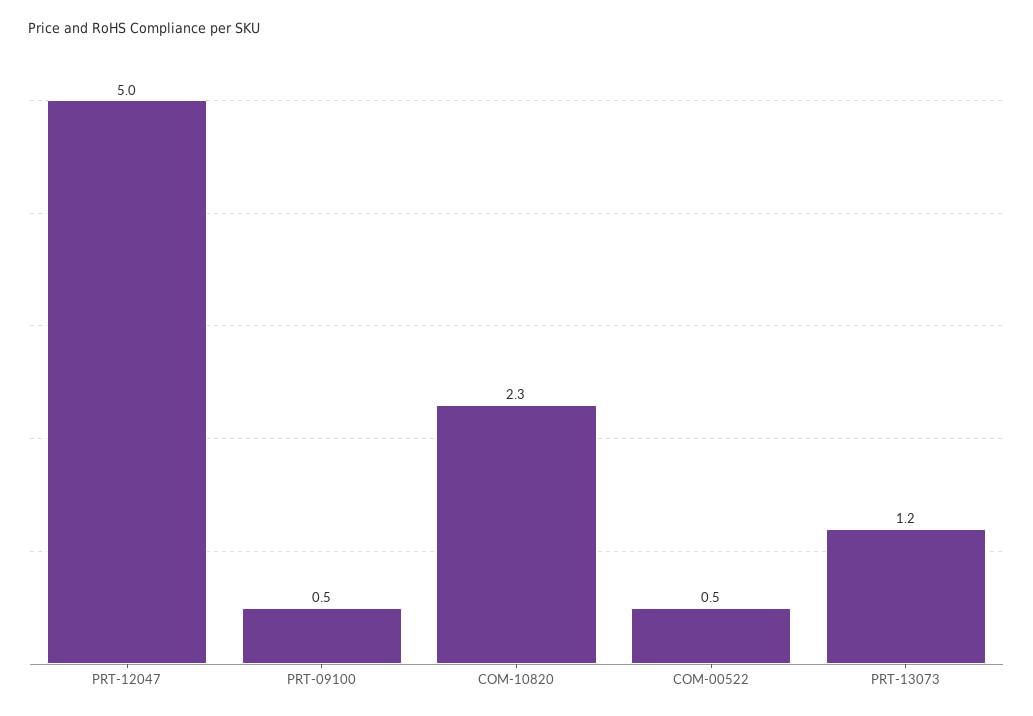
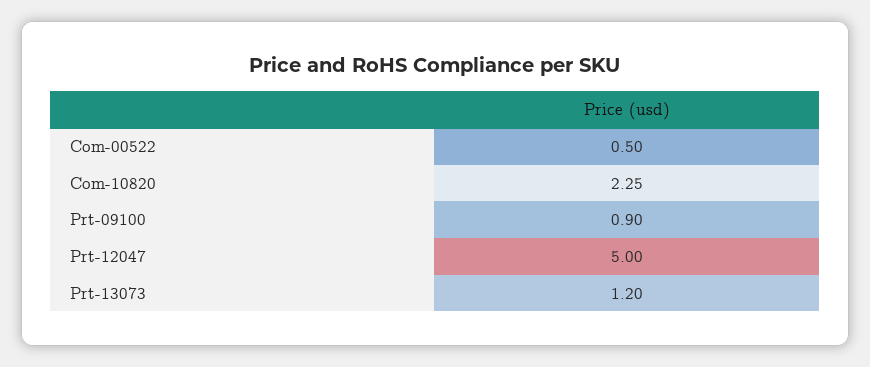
PRT-09100: 0.5 -> 0.9

